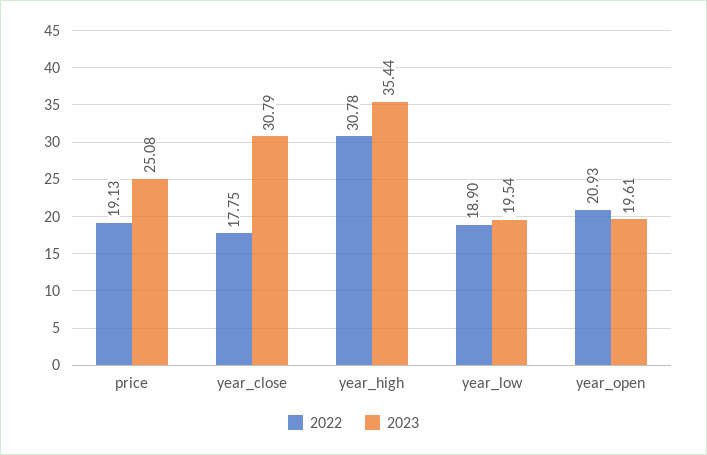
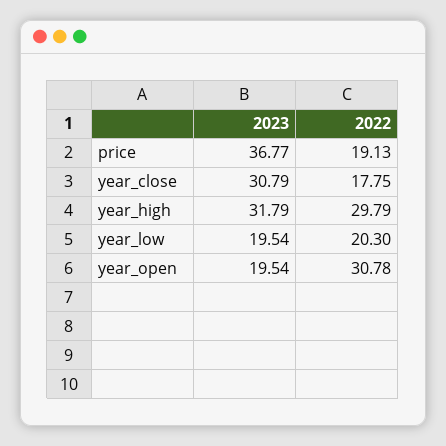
2023, price: 25.08 -> 36.77
2022, year_high: 30.78 -> 29.79
2023, year_high: 35.44 -> 31.79
2022, year_low: 18.9 -> 20.3
2022, year_open: 20.93 -> 30.78
2023, year_open: 19.61 -> 19.54

